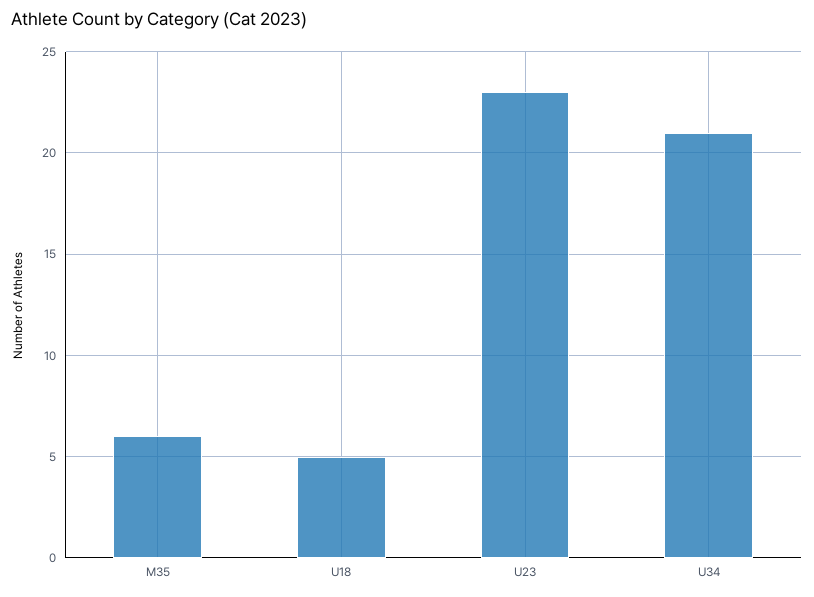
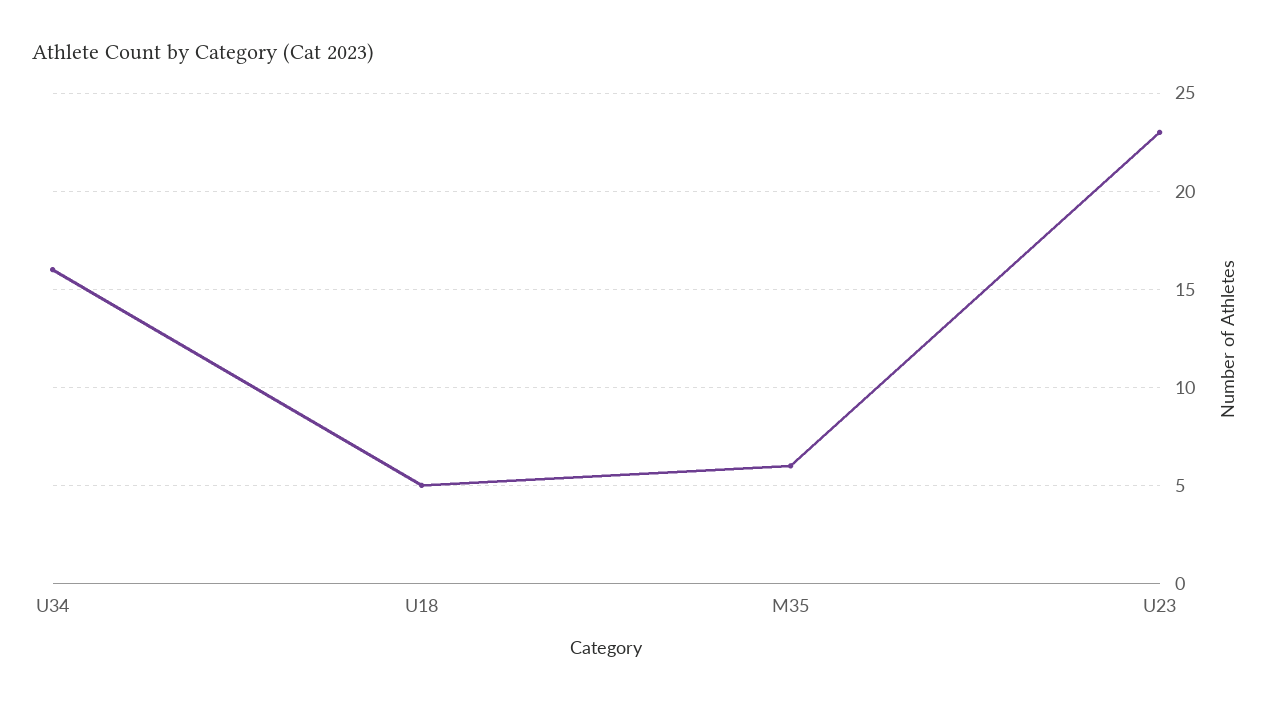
U34: 21 -> 16

